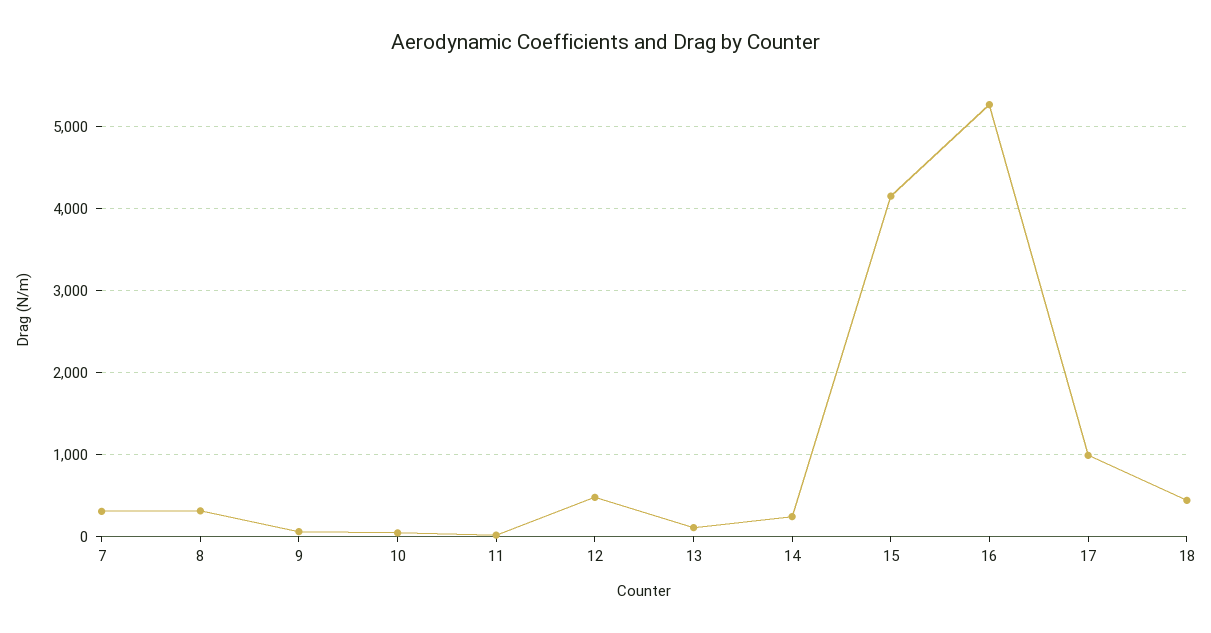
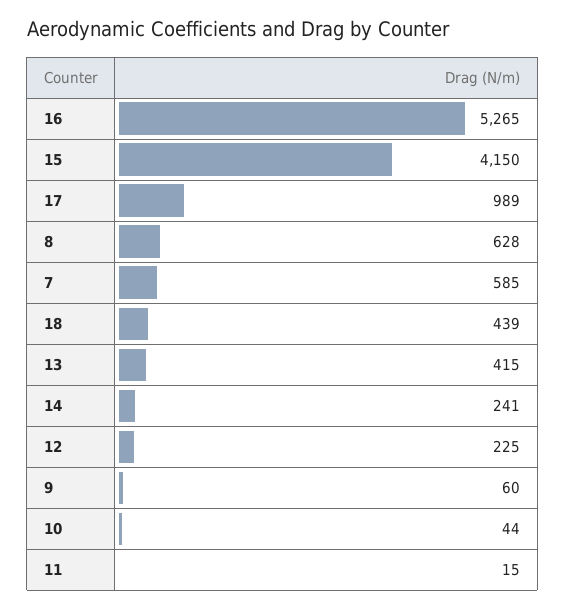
7: 300 -> 585
8: 300 -> 628
12: 500 -> 225
13: 100 -> 415

